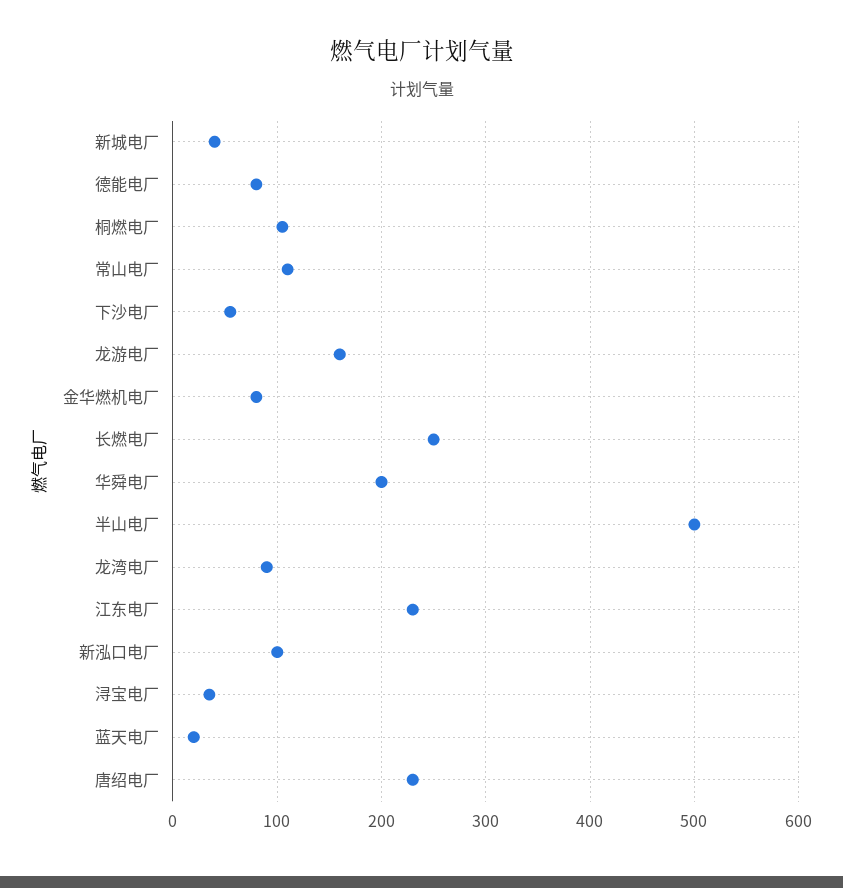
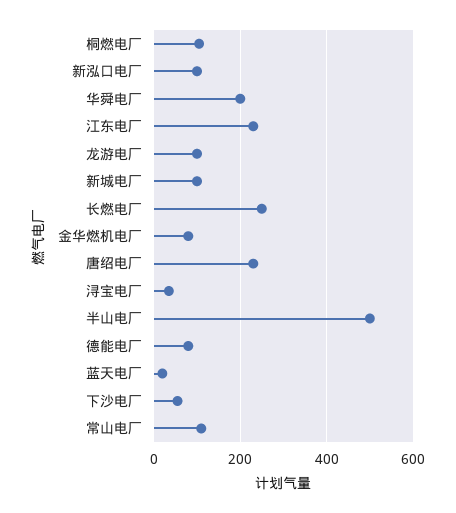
新城电厂: 40 -> 100
龙游电厂: 160 -> 100
龙湾电厂: 90 -> none

